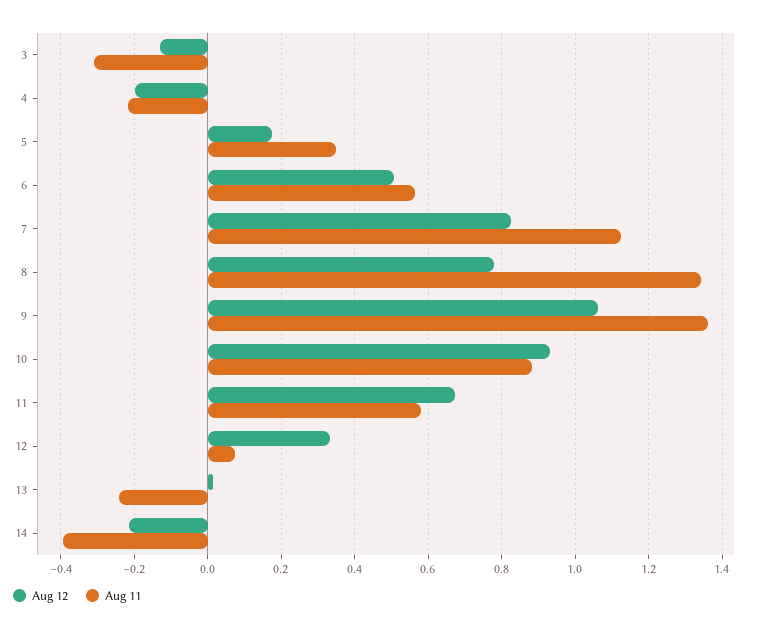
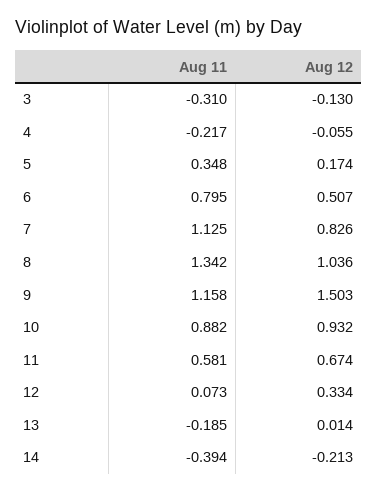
Aug 12, 4: -0.2 -> -0.055
Aug 11, 6: 0.56 -> 0.795
Aug 12, 8: 0.78 -> 1.036
Aug 12, 9: 1.06 -> 1.503
Aug 11, 9: 1.36 -> 1.158
Aug 11, 13: -0.24 -> -0.185

